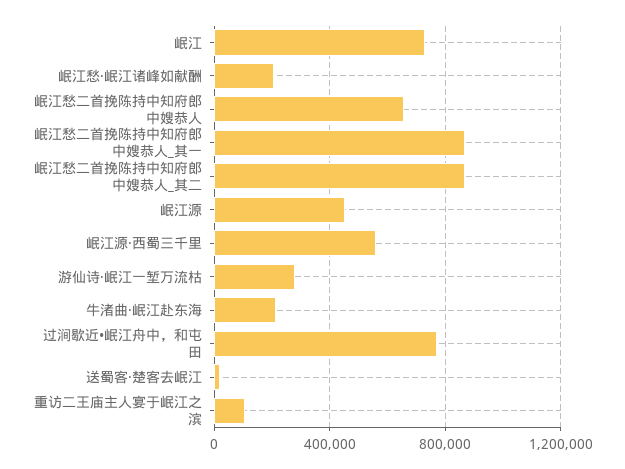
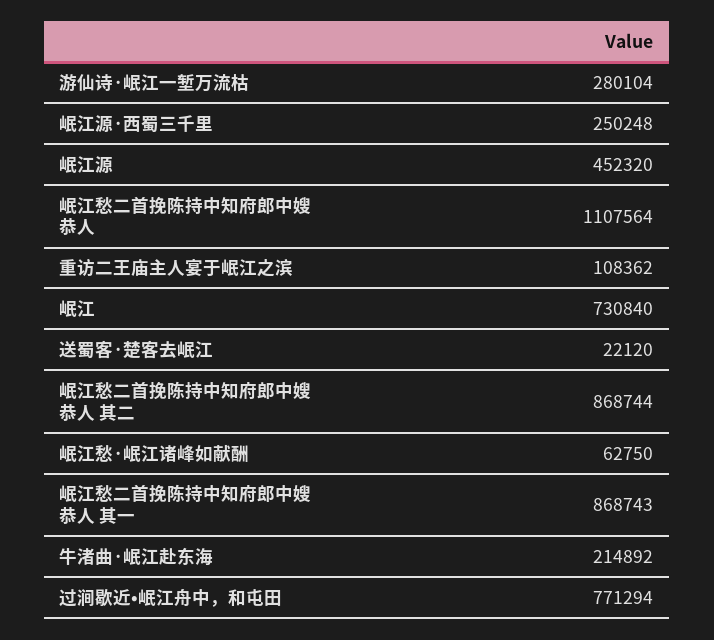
岷江愁·岷江诸峰如献酬: 200000 -> 62750
岷江愁二首挽陈持中知府郎中嫂恭人: 650000 -> 1107564
岷江源·西蜀三千里: 550000 -> 250248

